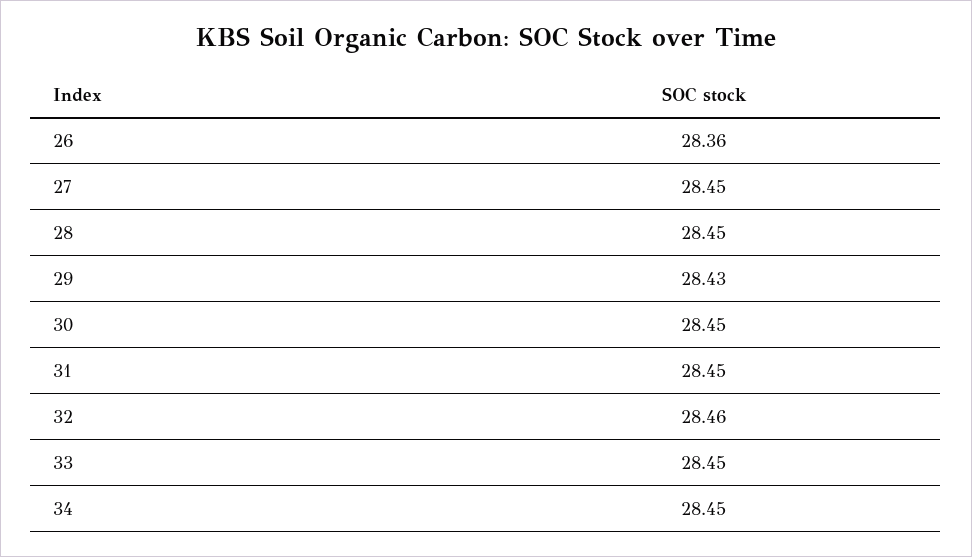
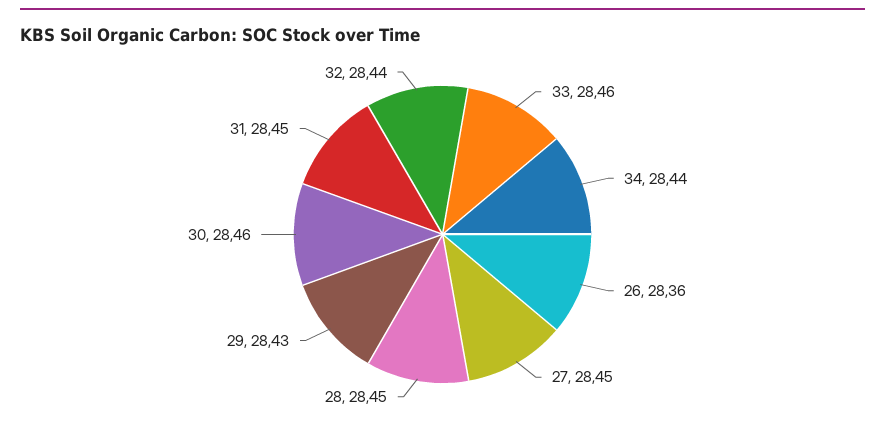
30: 28.45 -> 28.46
32: 28.46 -> 28.44
33: 28.45 -> 28.46
34: 28.45 -> 28.44

